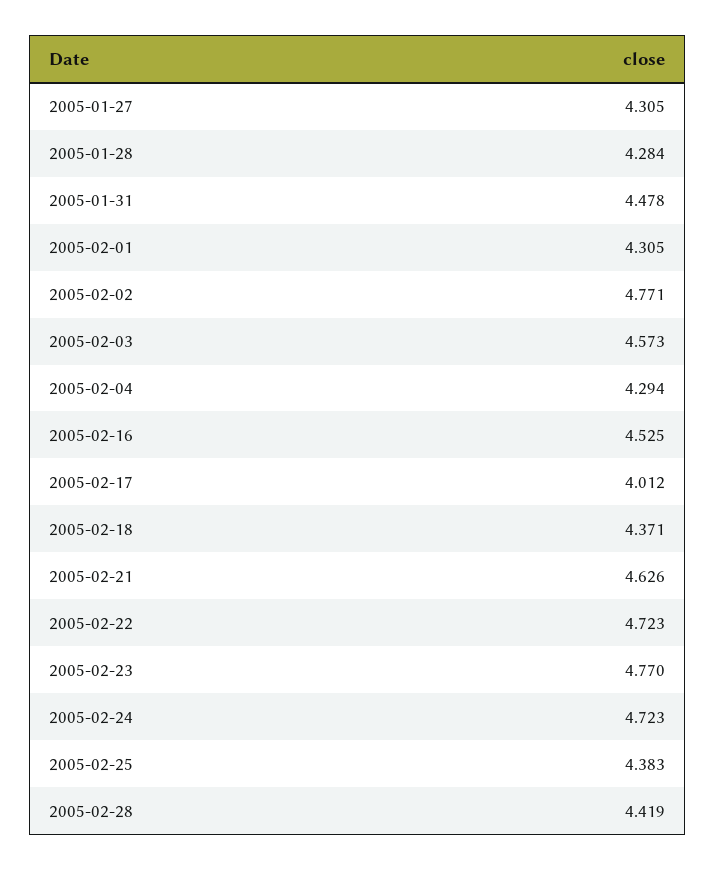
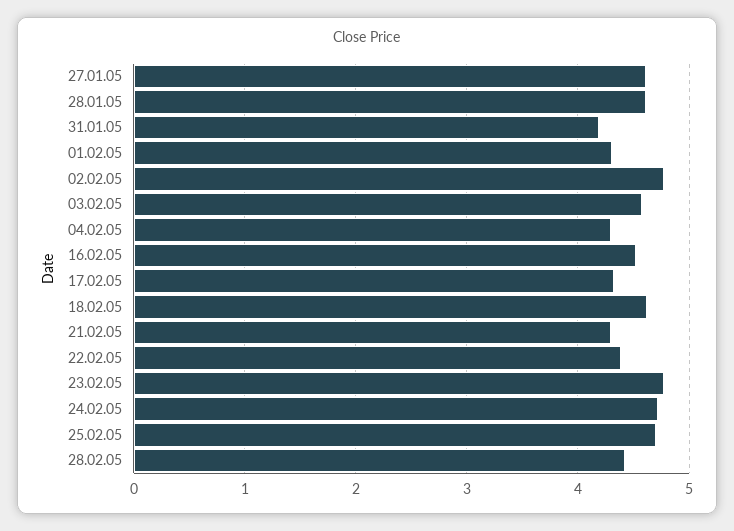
2005-01-27: 4.305 -> 4.6
2005-01-28: 4.284 -> 4.6
2005-01-31: 4.478 -> 4.2
2005-02-17: 4.012 -> 4.3
2005-02-18: 4.371 -> 4.6
2005-02-21: 4.626 -> 4.3
2005-02-22: 4.723 -> 4.4
2005-02-25: 4.383 -> 4.7

